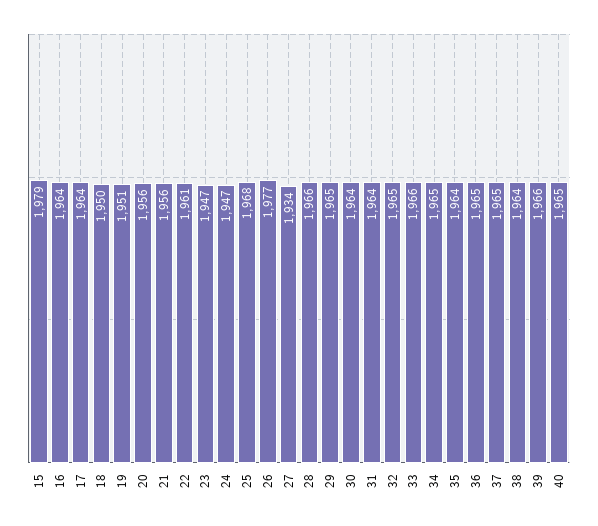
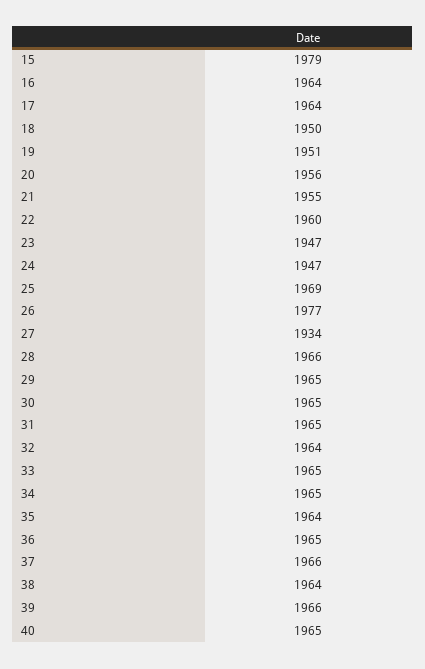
21: 1956 -> 1955
22: 1961 -> 1960
25: 1968 -> 1969
30: 1964 -> 1965
31: 1964 -> 1965
32: 1965 -> 1964
33: 1966 -> 1965
37: 1965 -> 1966

